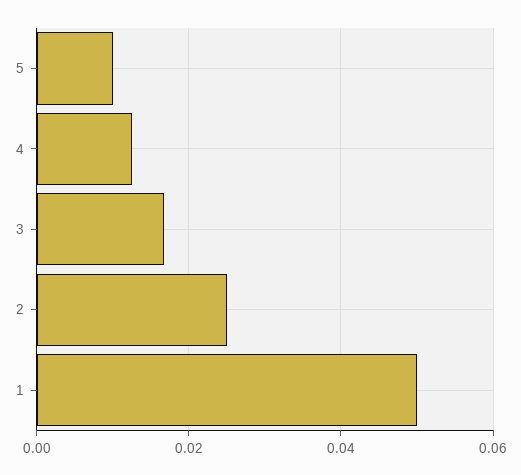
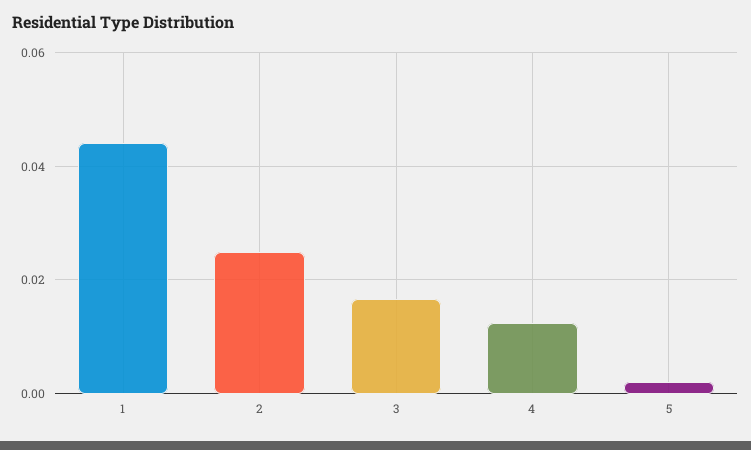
5: 0.01 -> 0.002
1: 0.05 -> 0.044

